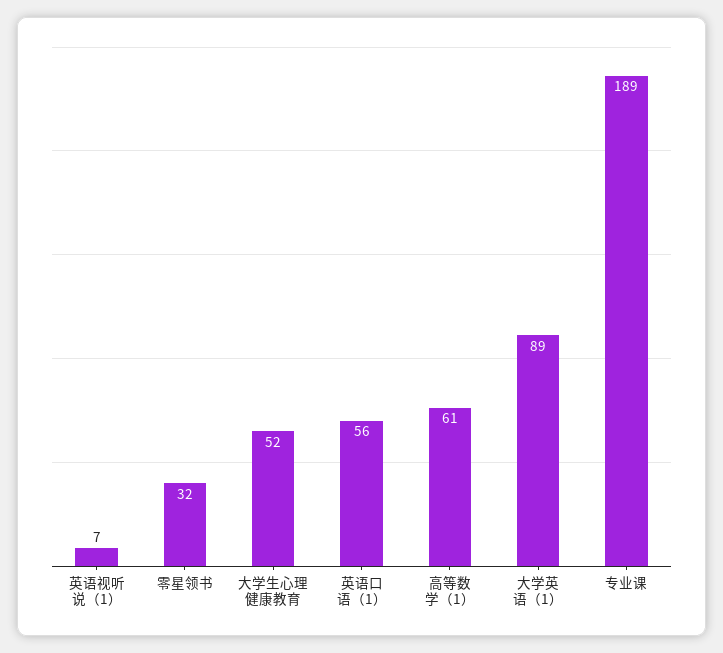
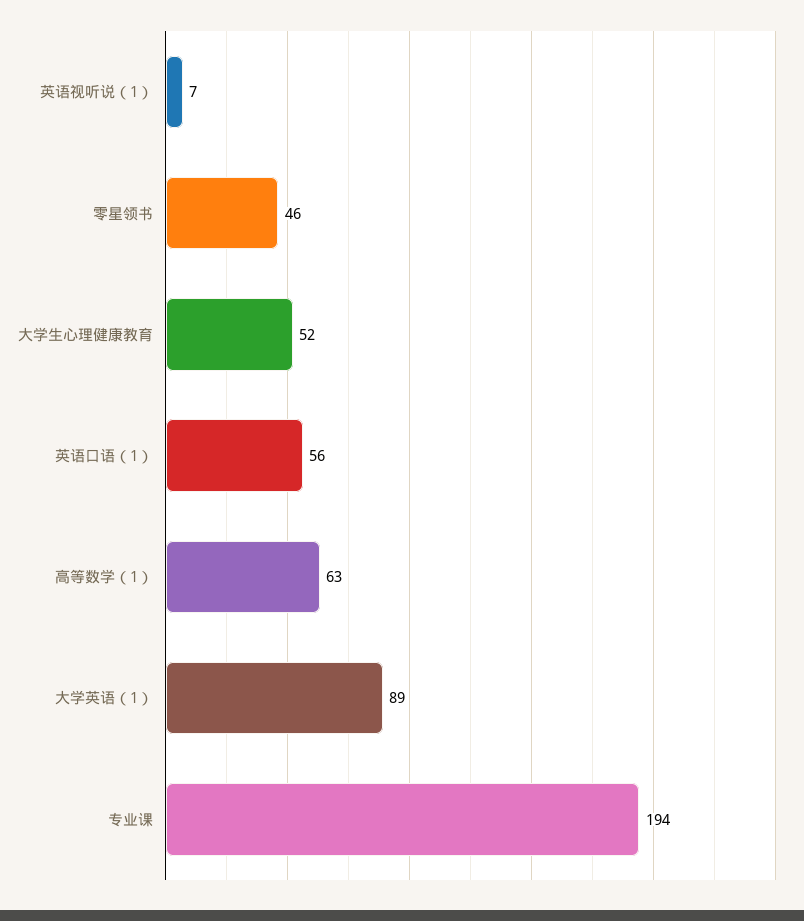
零星领书: 32 -> 46
高等数学（1）: 61 -> 63
专业课: 189 -> 194

